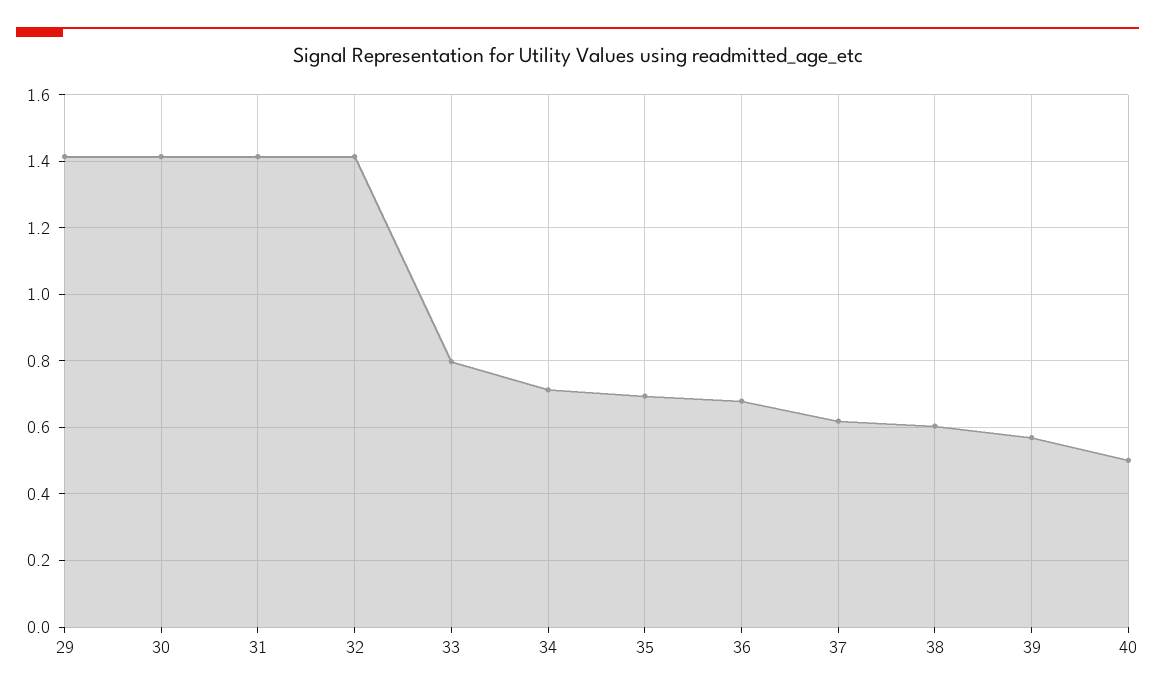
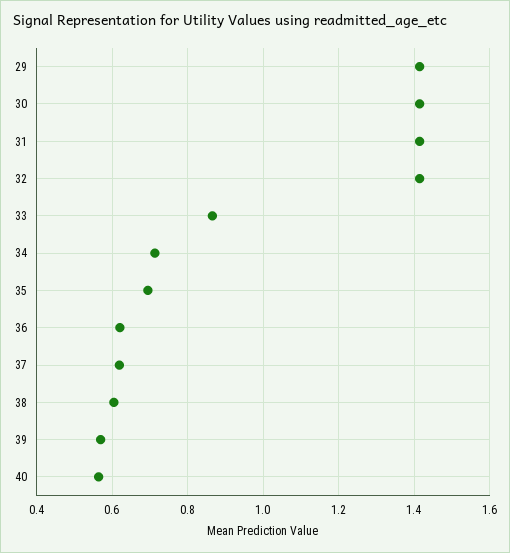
33: 0.8 -> 0.86
36: 0.68 -> 0.62
40: 0.5 -> 0.56

